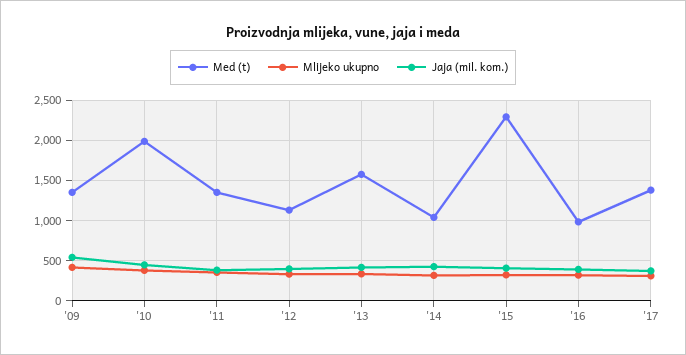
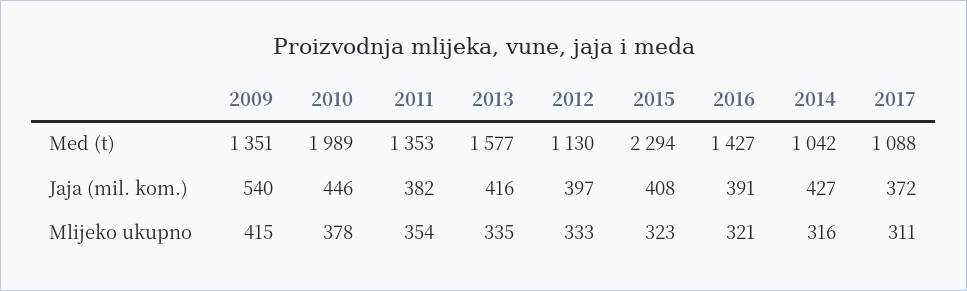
Med (t), '16: 1000 -> 1427
Med (t), '17: 1400 -> 1088

